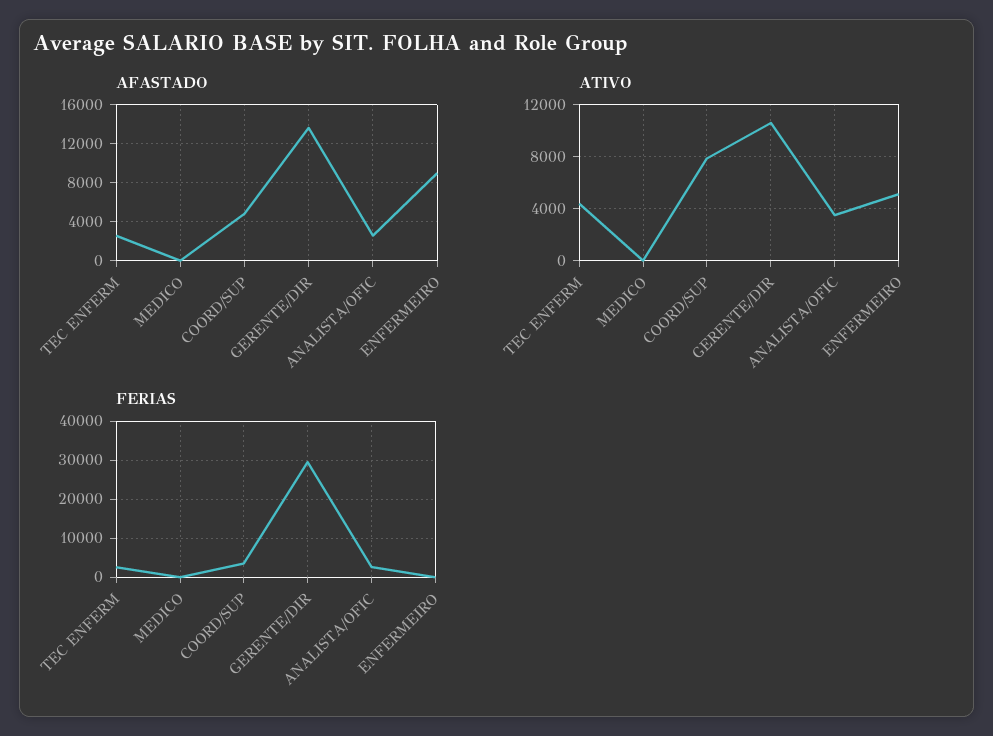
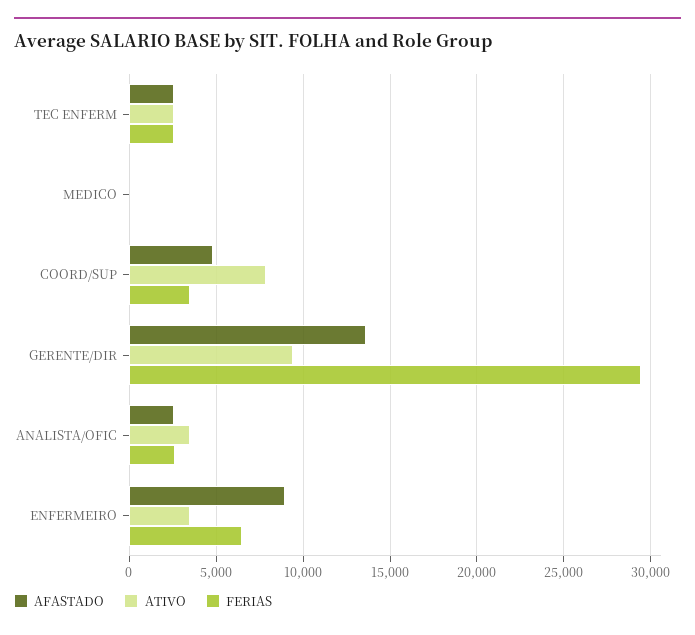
ATIVO, TEC ENFERM: 4500 -> 2500
ATIVO, GERENTE/DIR: 10500 -> 9500
ATIVO, ENFERMEIRO: 5000 -> 3500
FERIAS, ENFERMEIRO: 0 -> 6500

